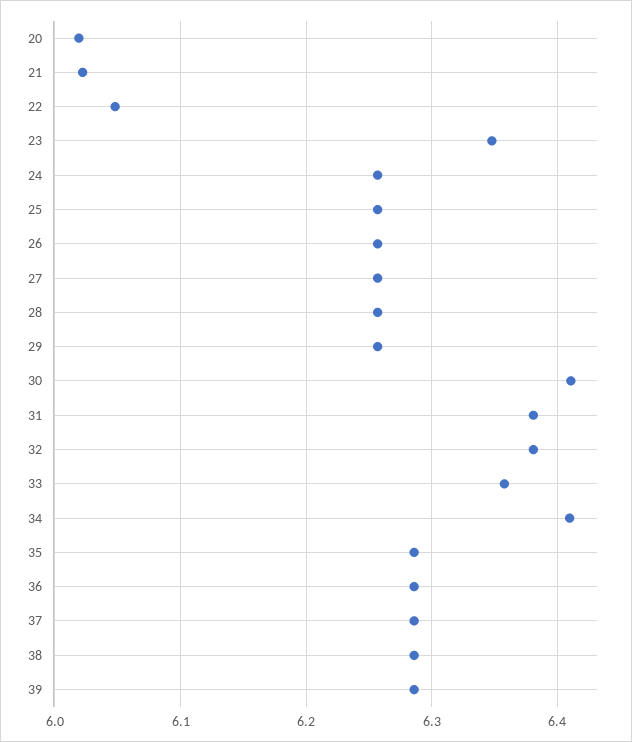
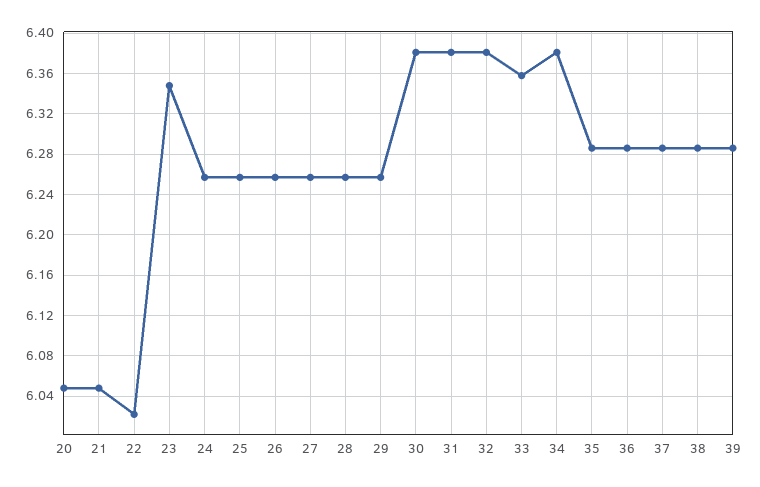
20: 6.02 -> 6.05
21: 6.02 -> 6.05
22: 6.05 -> 6.02
30: 6.41 -> 6.38
34: 6.41 -> 6.38

